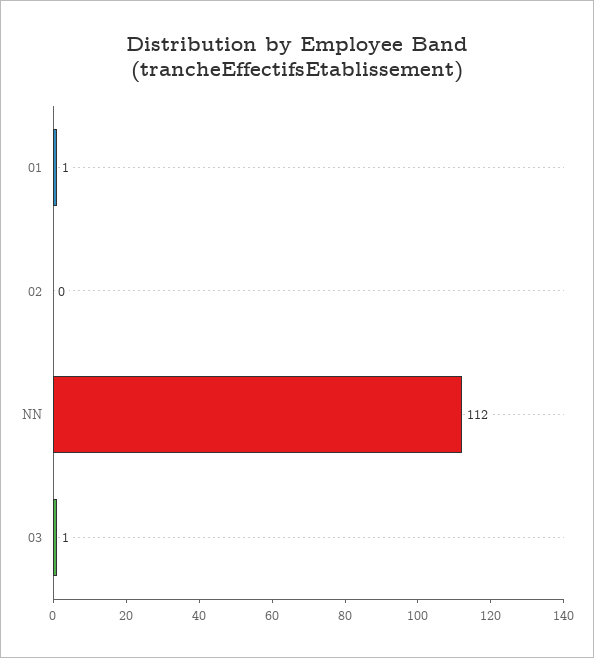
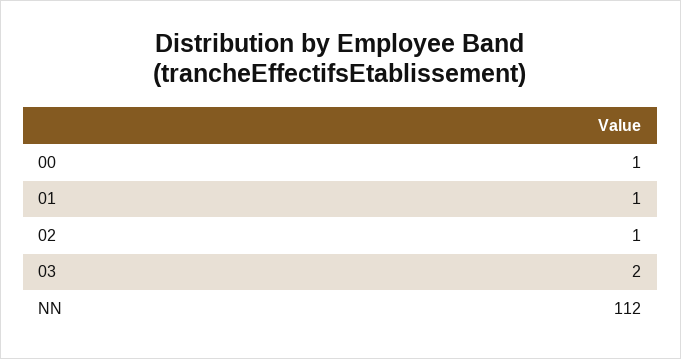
02: 0 -> 1
03: 1 -> 2
00: none -> 1

